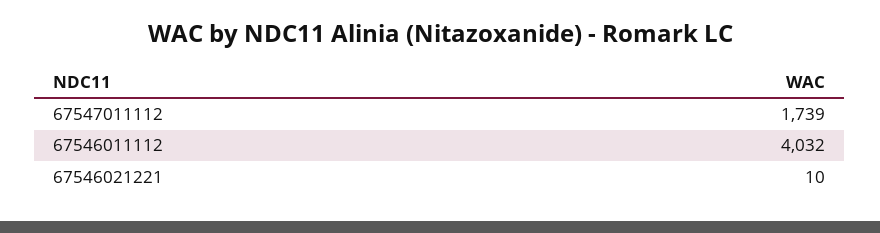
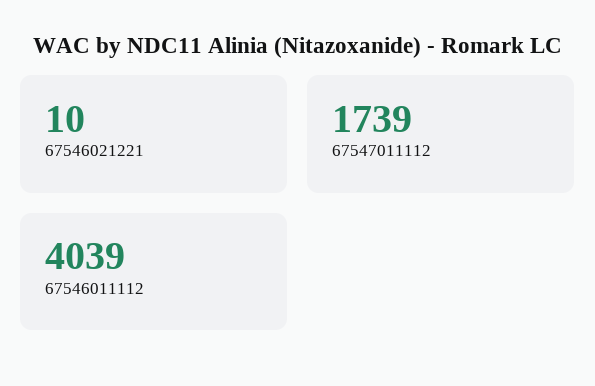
67546011112: 4032 -> 4039

